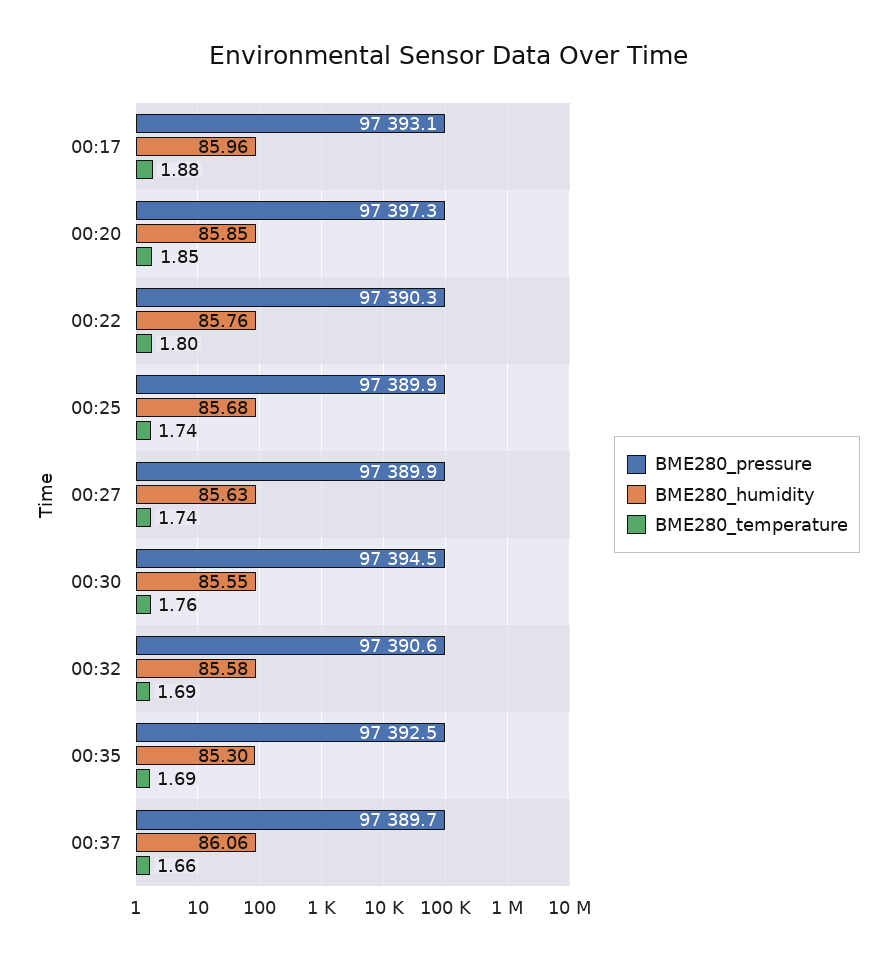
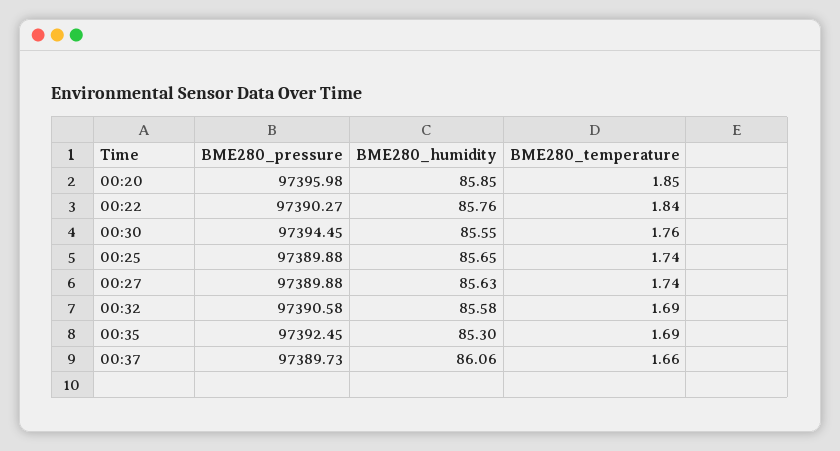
BME280_pressure, 00:17: 97393.1 -> none
BME280_humidity, 00:17: 85.96 -> none
BME280_temperature, 00:17: 1.88 -> none
BME280_pressure, 00:20: 97397.3 -> 97395.98
BME280_temperature, 00:22: 1.8 -> 1.84
BME280_humidity, 00:25: 85.68 -> 85.65

